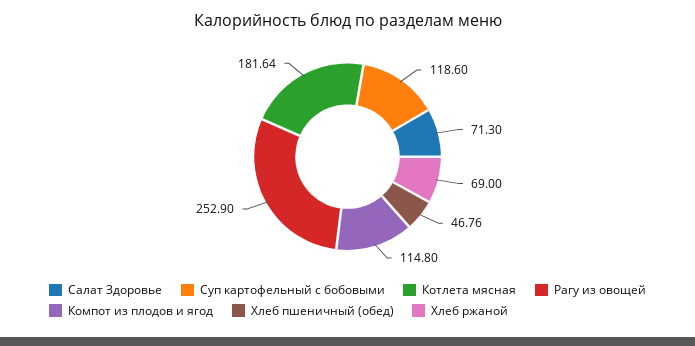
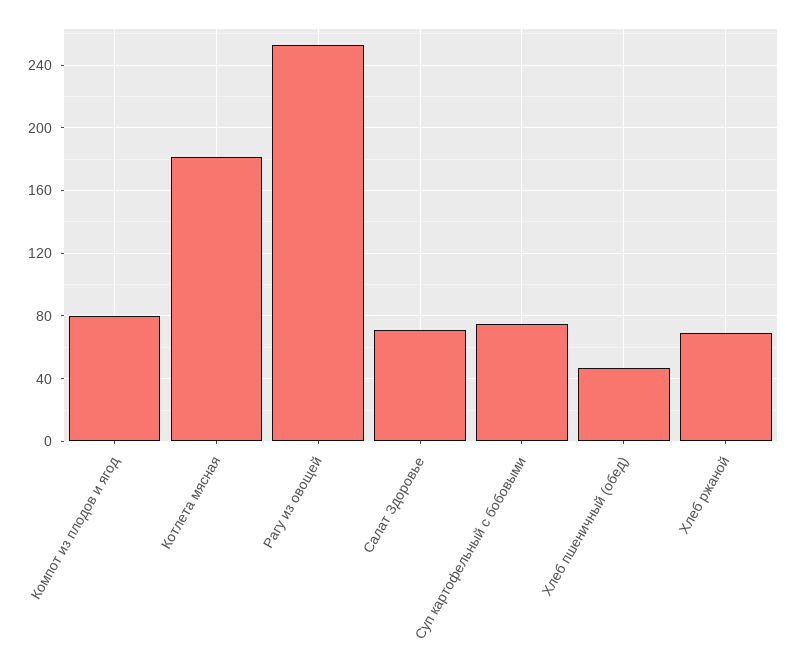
Суп картофельный с бобовыми: 118.6 -> 75
Компот из плодов и ягод: 114.8 -> 80

